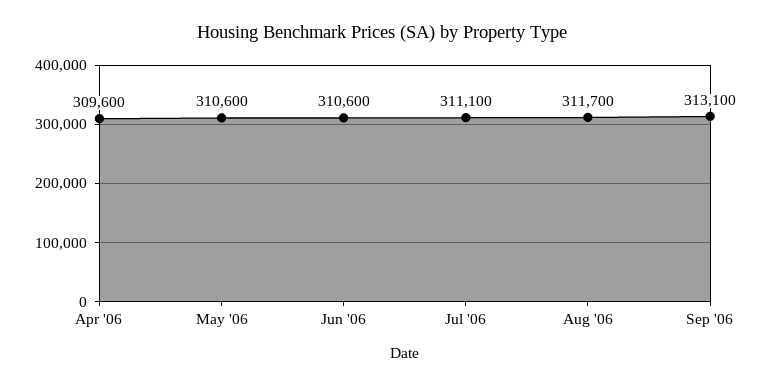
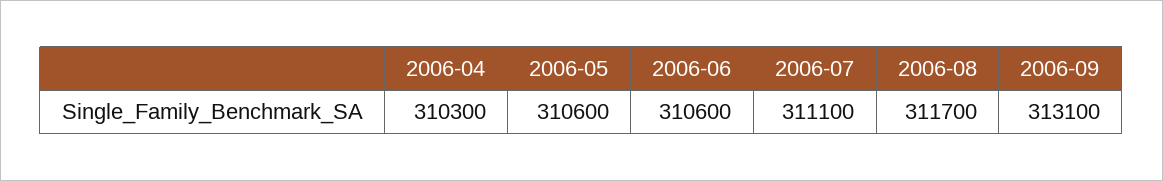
Apr '06: 309600 -> 310300

